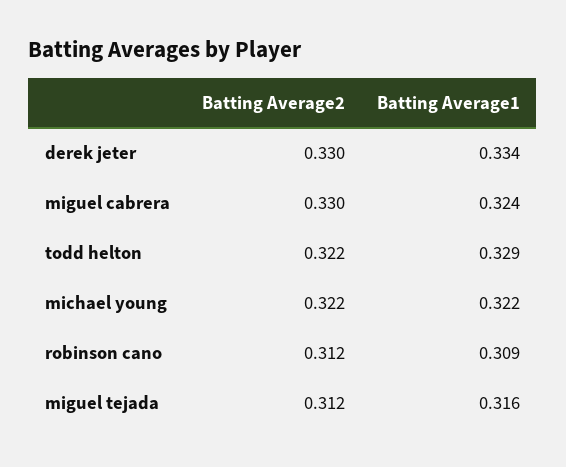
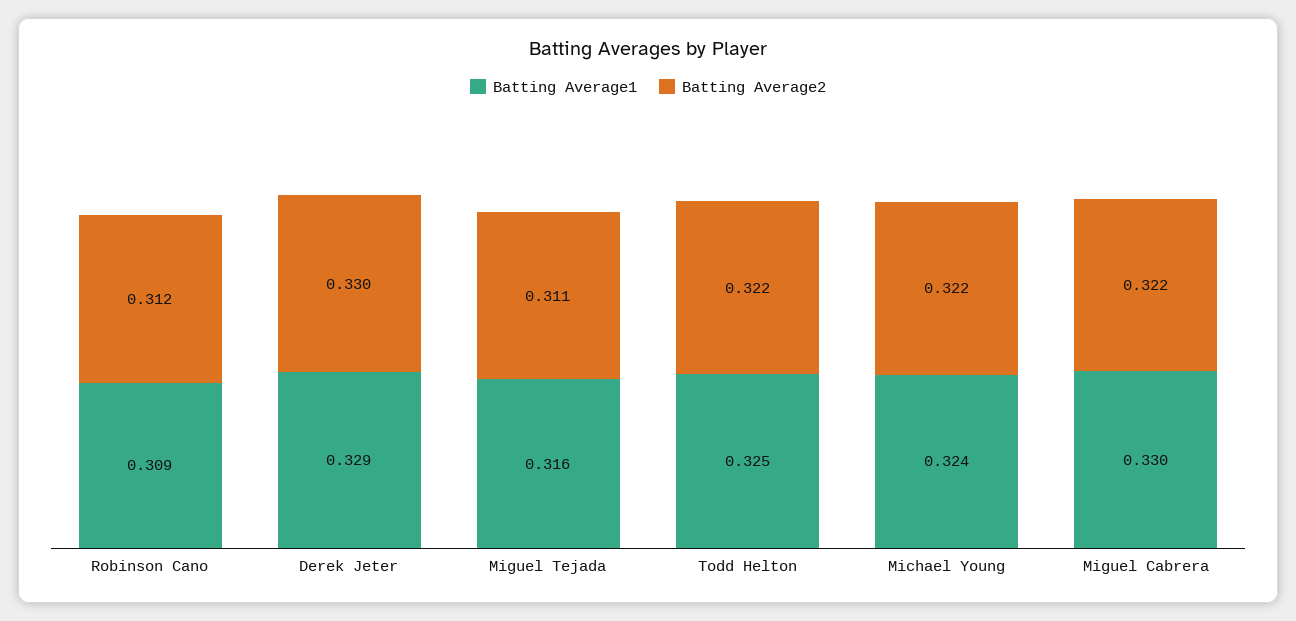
Batting Average1, derek jeter: 0.334 -> 0.329
Batting Average2, miguel cabrera: 0.33 -> 0.322
Batting Average1, miguel cabrera: 0.324 -> 0.33
Batting Average1, todd helton: 0.329 -> 0.325
Batting Average1, michael young: 0.322 -> 0.324
Batting Average2, miguel tejada: 0.312 -> 0.311

